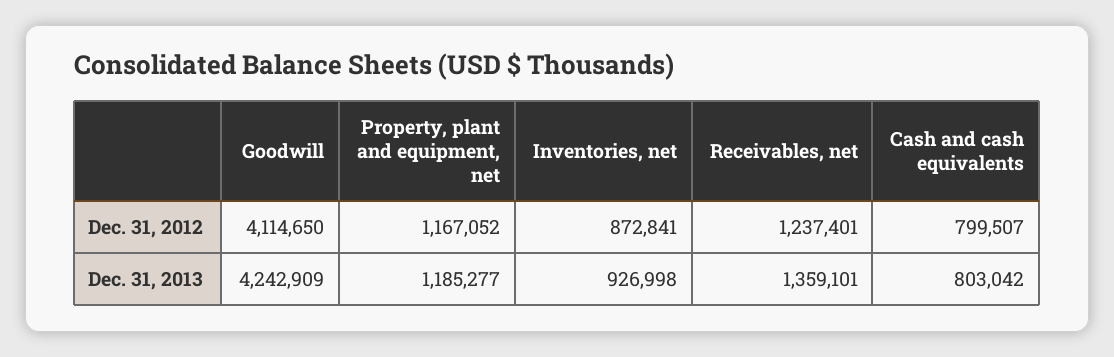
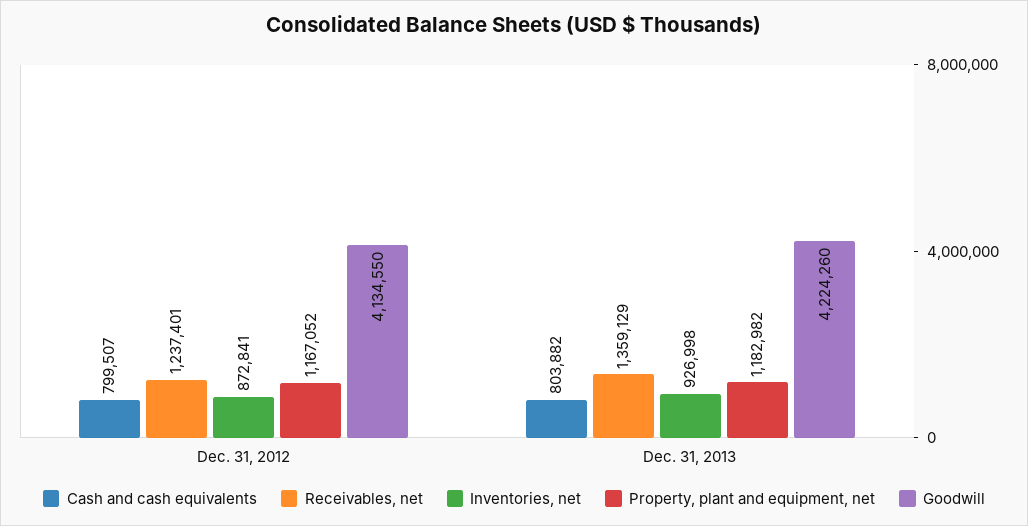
Goodwill, Dec. 31, 2012: 4114650 -> 4134550
Goodwill, Dec. 31, 2013: 4242909 -> 4224260
Property, plant and equipment, net, Dec. 31, 2013: 1185277 -> 1182982
Receivables, net, Dec. 31, 2013: 1359101 -> 1359129
Cash and cash equivalents, Dec. 31, 2013: 803042 -> 803882

